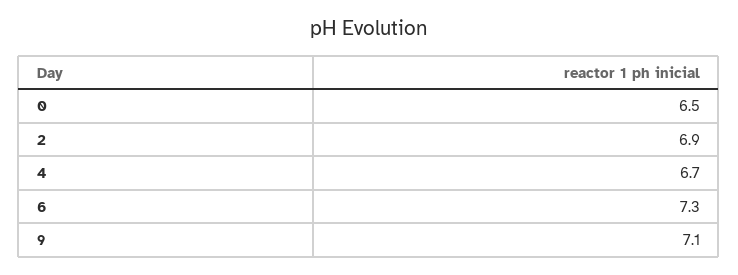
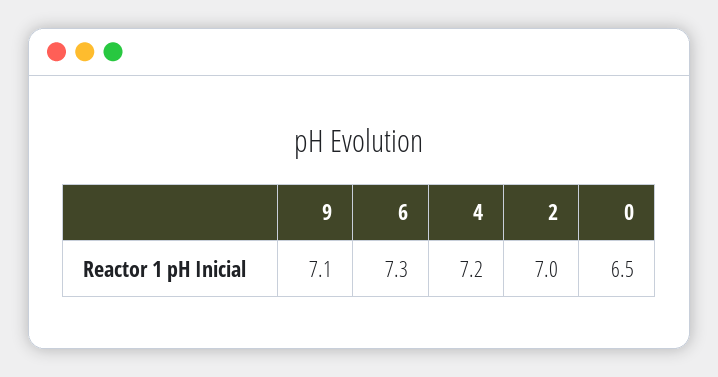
2: 6.9 -> 7
4: 6.7 -> 7.2

